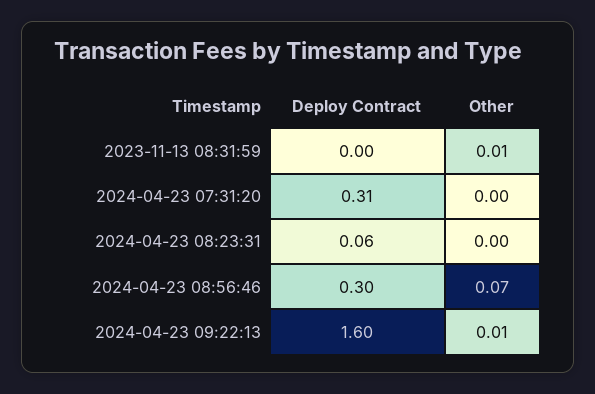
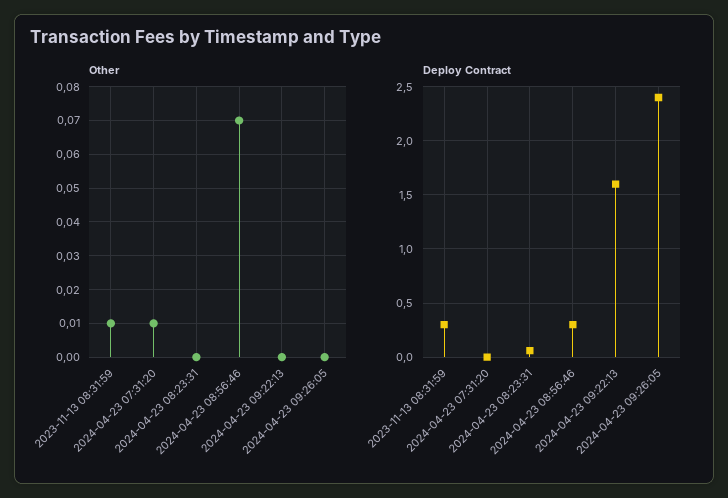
Deploy Contract, 2023-11-13 08:31:59: 0 -> 0.3
Deploy Contract, 2024-04-23 07:31:20: 0.31 -> 0
Other, 2024-04-23 07:31:20: 0 -> 0.01
Other, 2024-04-23 09:22:13: 0.01 -> 0
Other, 2024-04-23 09:26:05: none -> 0
Deploy Contract, 2024-04-23 09:26:05: none -> 2.4

